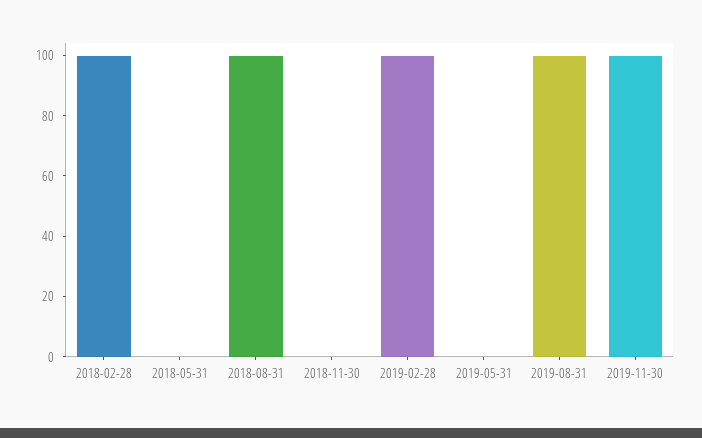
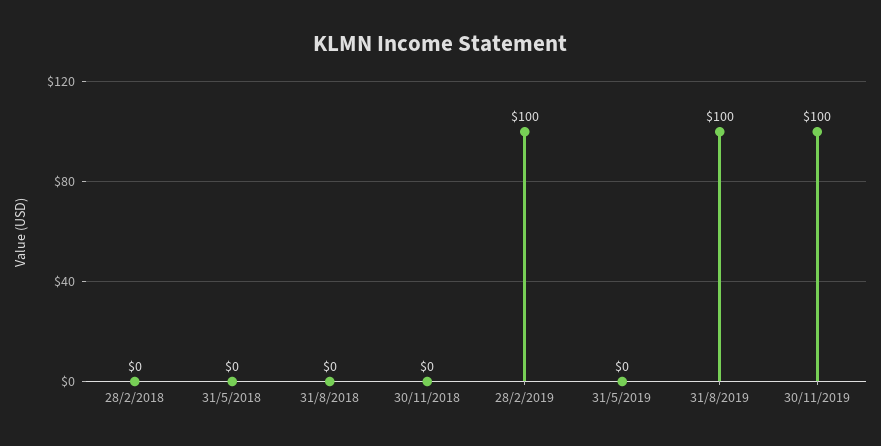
2018-02-28: 100 -> 0
2018-08-31: 100 -> 0

